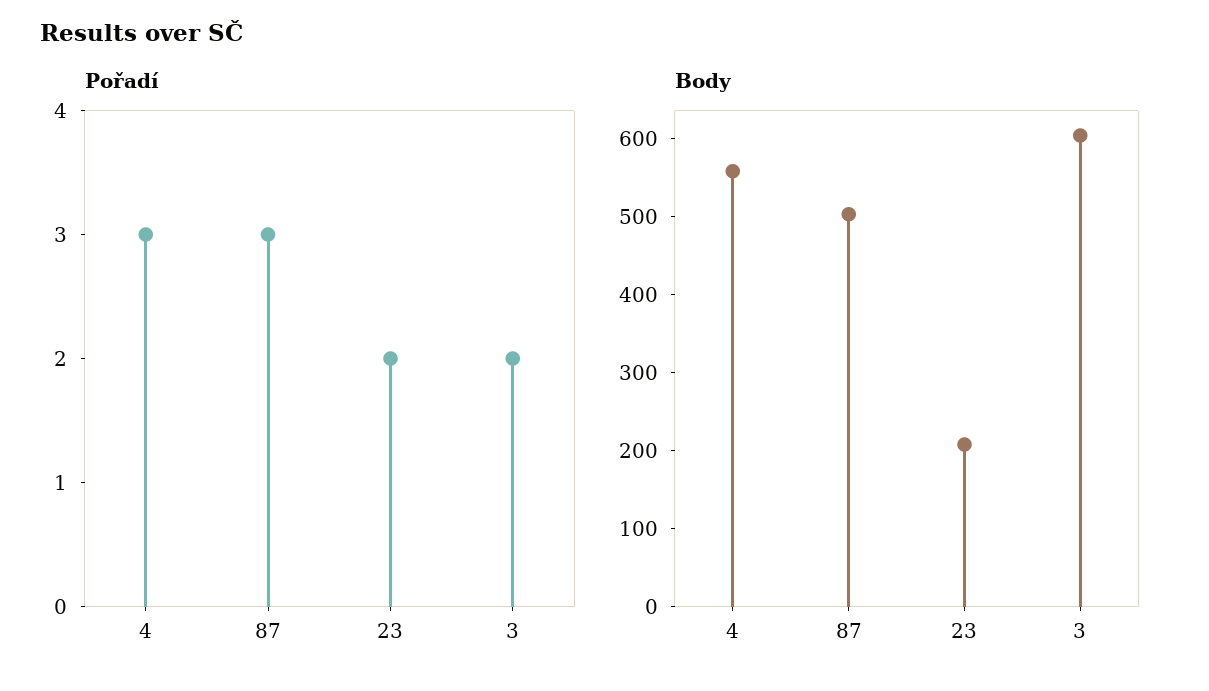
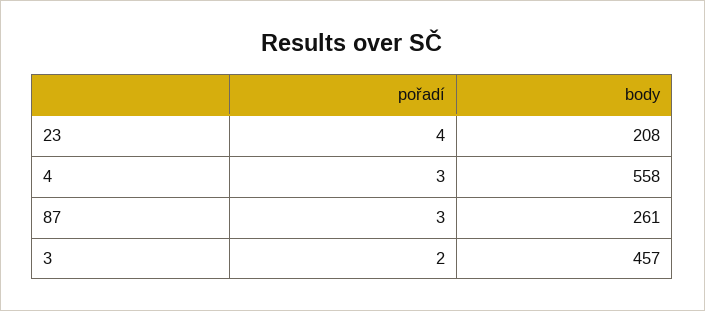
Pořadí, 23: 2 -> 4
Body, 87: 500 -> 261
Body, 3: 600 -> 457

